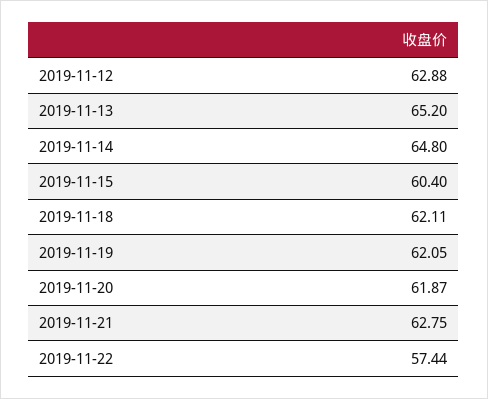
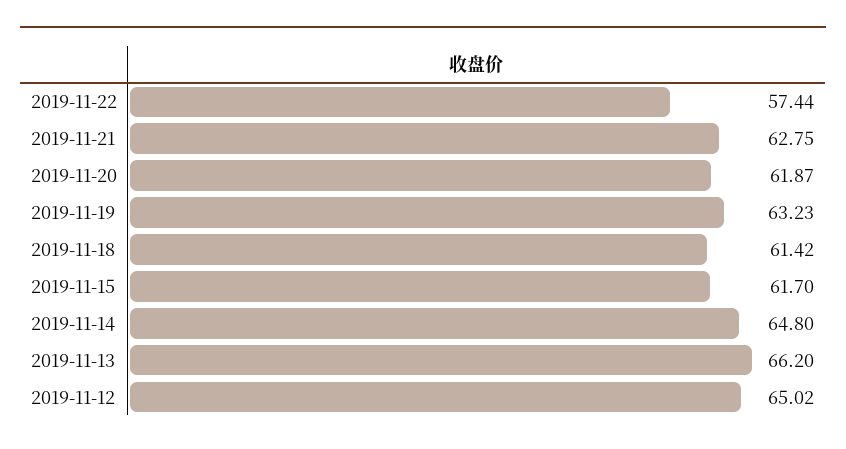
2019-11-12: 62.88 -> 65.02
2019-11-13: 65.2 -> 66.2
2019-11-15: 60.4 -> 61.7
2019-11-18: 62.11 -> 61.42
2019-11-19: 62.05 -> 63.23

